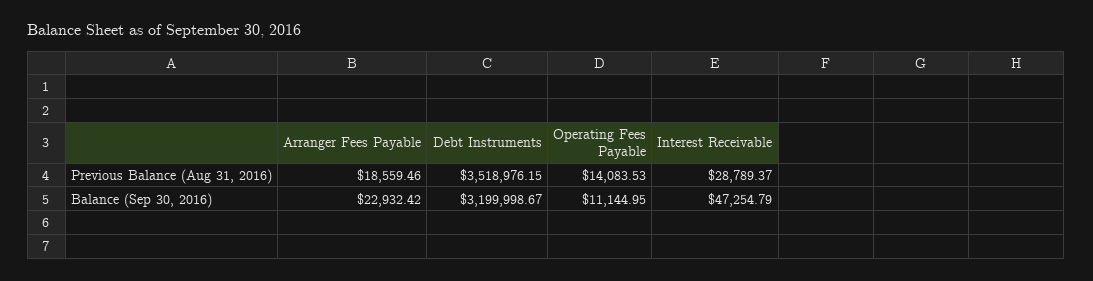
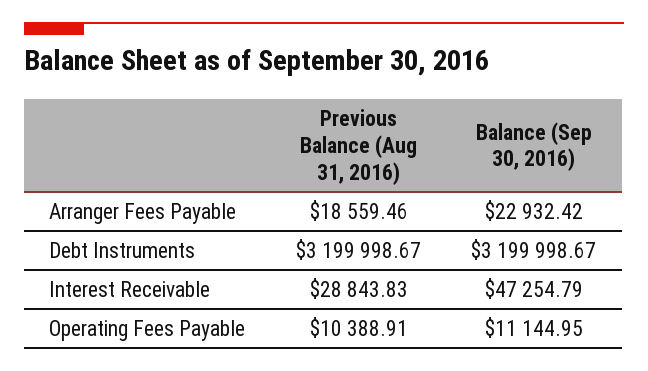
Debt Instruments, Previous Balance (Aug 31, 2016): 3518976.15 -> 3199998.67
Operating Fees Payable, Previous Balance (Aug 31, 2016): 14083.53 -> 10388.91
Interest Receivable, Previous Balance (Aug 31, 2016): 28789.37 -> 28843.83

